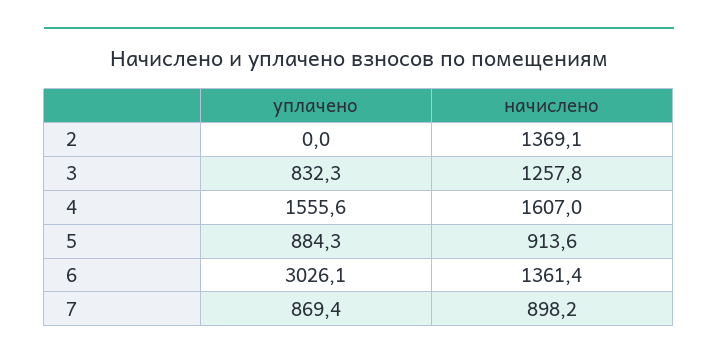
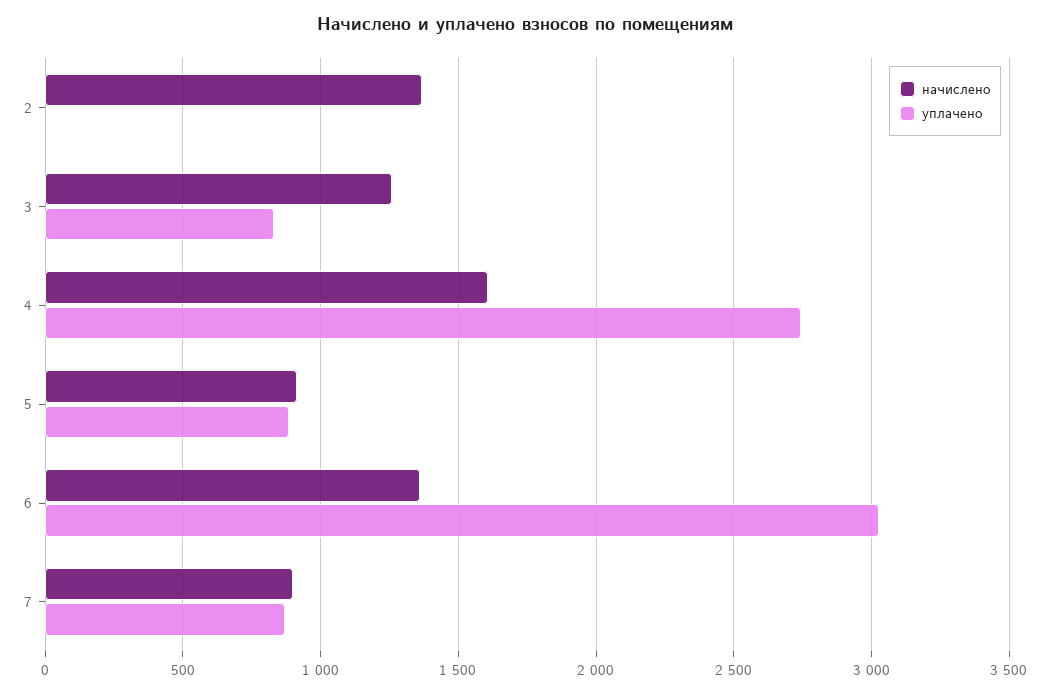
уплачено, 4: 1555.6 -> 2750

